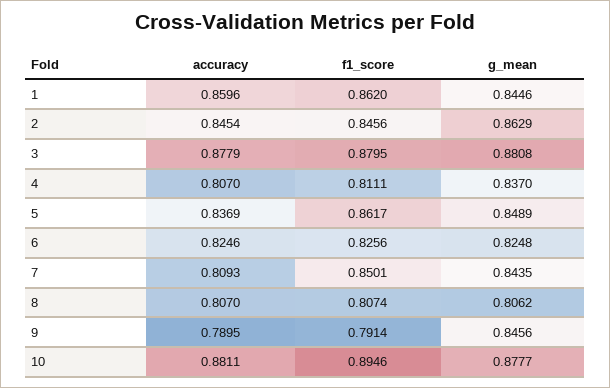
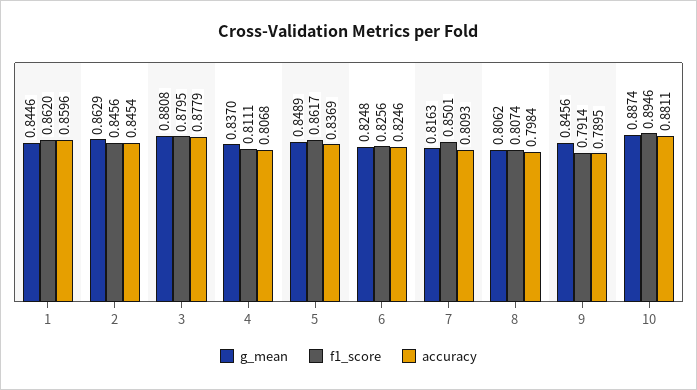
accuracy, 4: 0.807 -> 0.8068
g_mean, 7: 0.8435 -> 0.8163
accuracy, 8: 0.807 -> 0.7984
g_mean, 10: 0.8777 -> 0.8874

